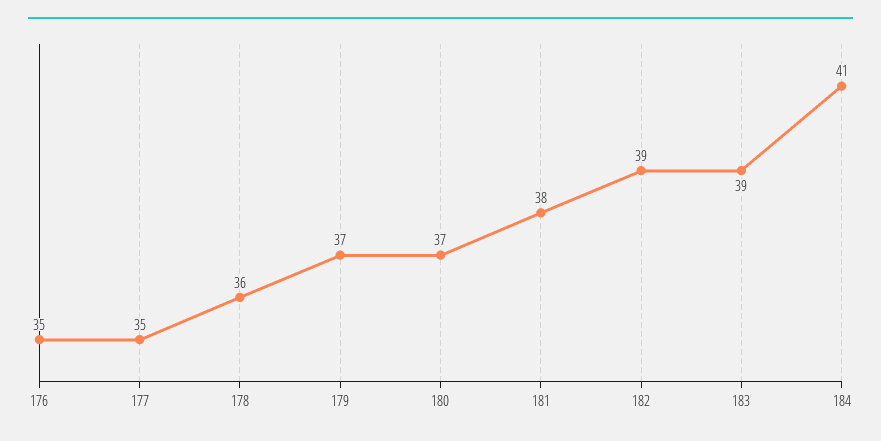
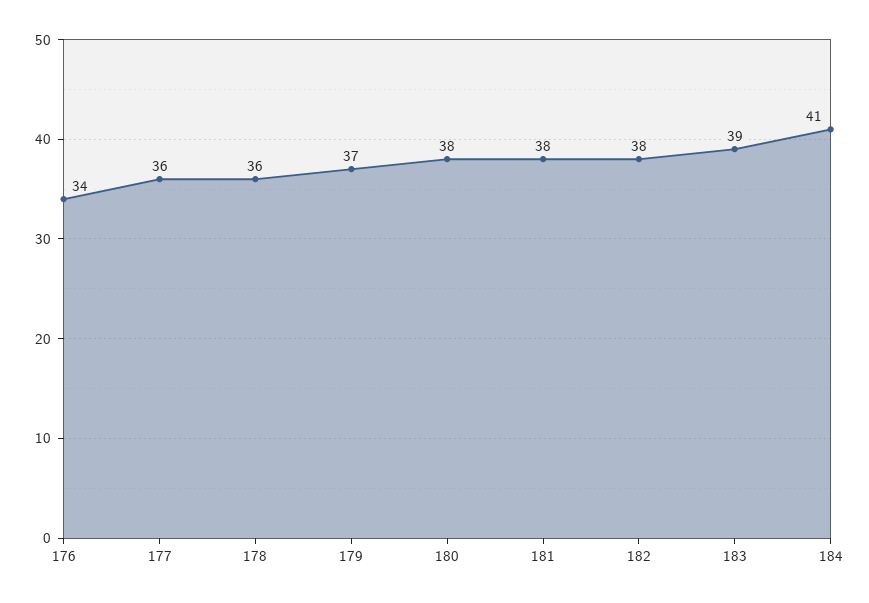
176: 35 -> 34
177: 35 -> 36
180: 37 -> 38
182: 39 -> 38

